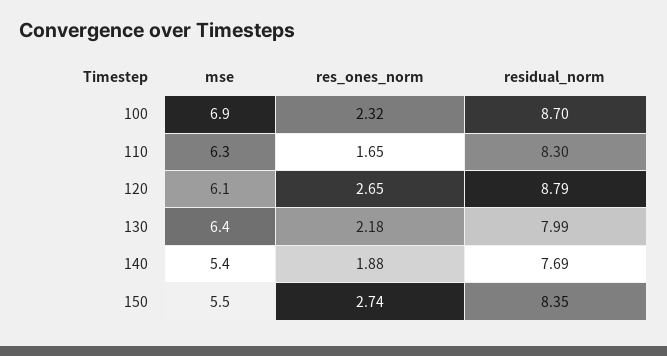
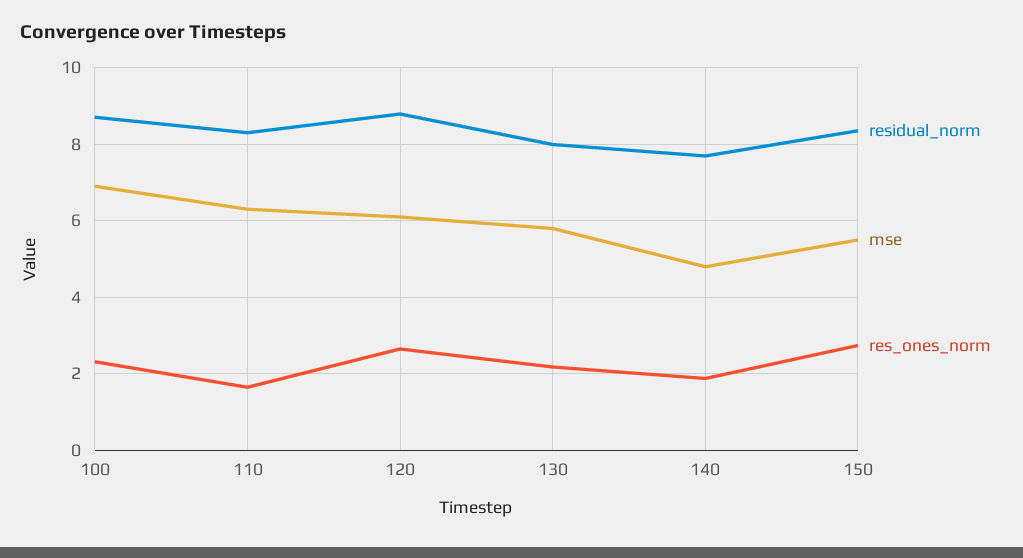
mse, 130: 6.4 -> 5.8
mse, 140: 5.4 -> 4.8

